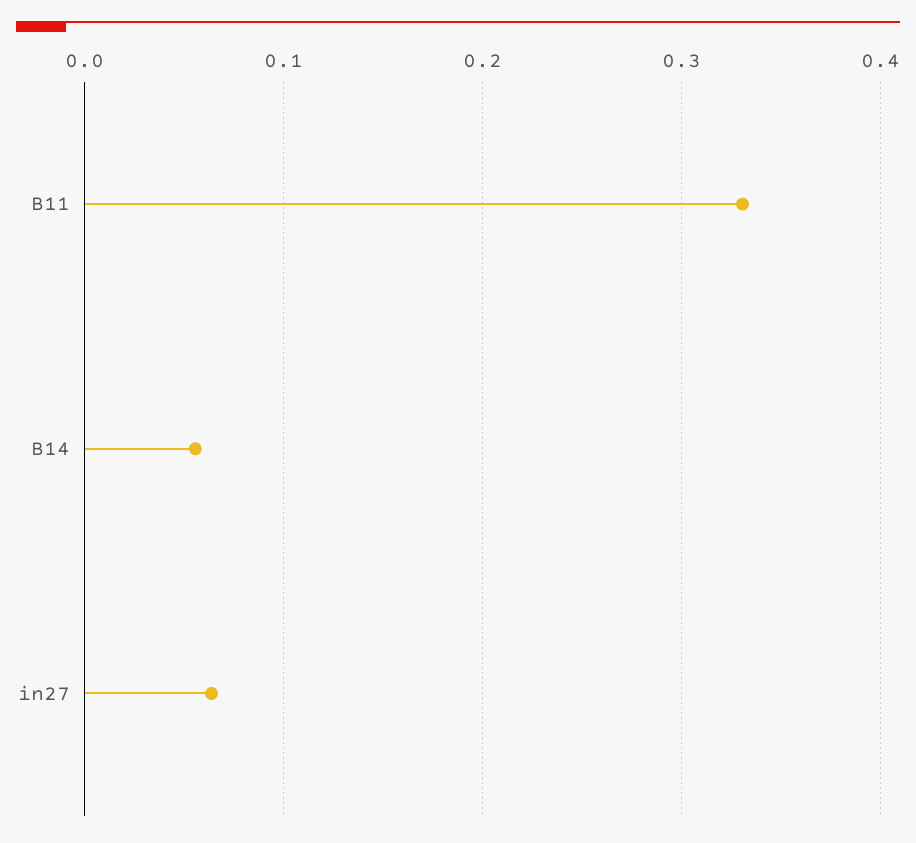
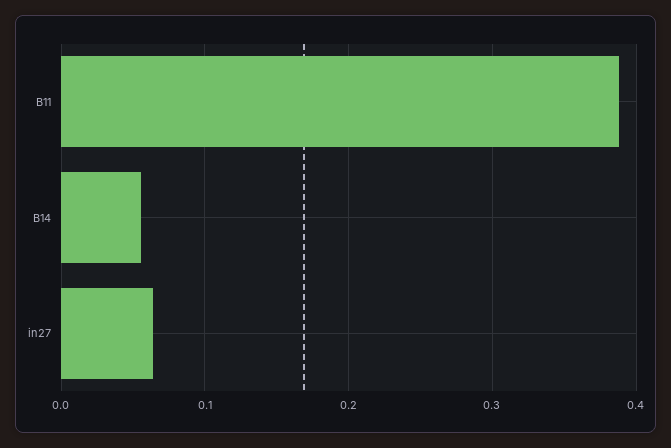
B11: 0.33 -> 0.39

